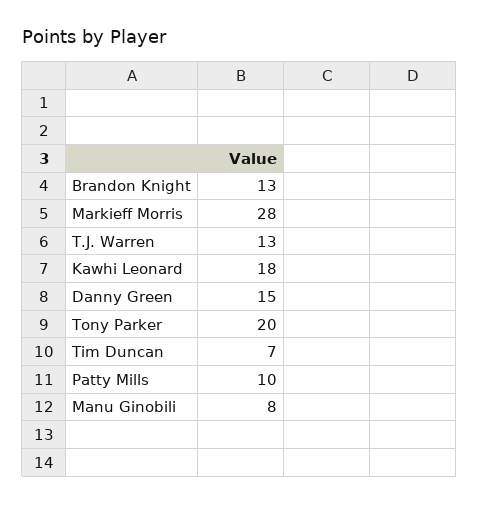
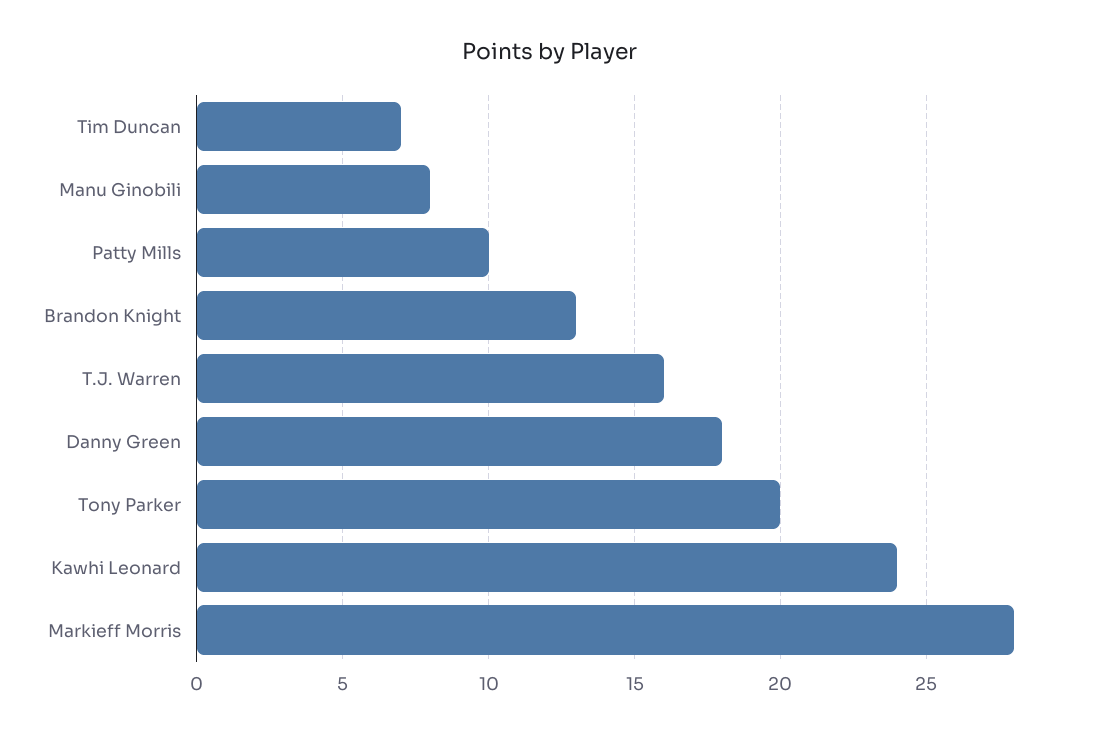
T.J. Warren: 13 -> 16
Kawhi Leonard: 18 -> 24
Danny Green: 15 -> 18

